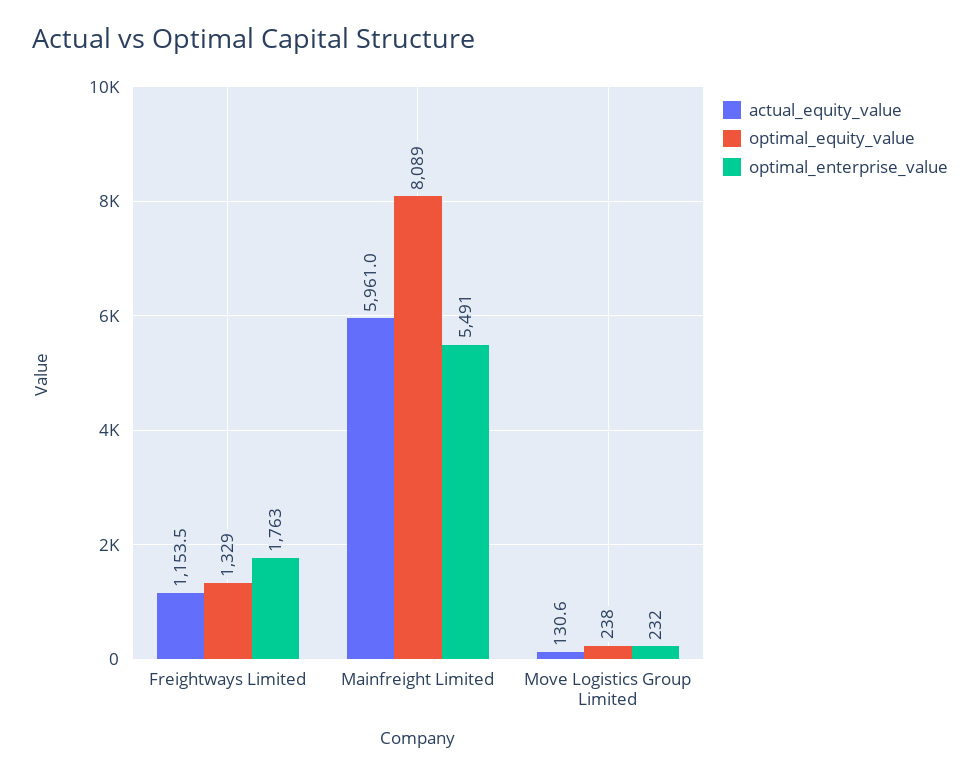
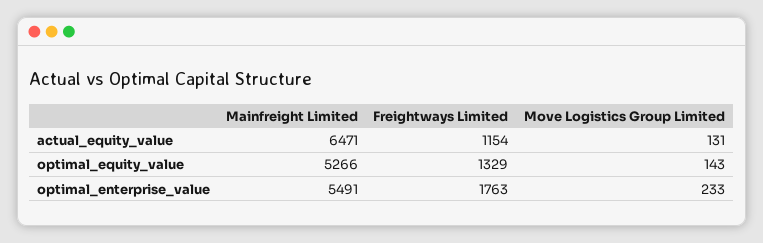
actual_equity_value, Mainfreight Limited: 5961 -> 6471
optimal_equity_value, Mainfreight Limited: 8089 -> 5266
optimal_equity_value, Move Logistics Group Limited: 238 -> 143
optimal_enterprise_value, Move Logistics Group Limited: 232 -> 233

